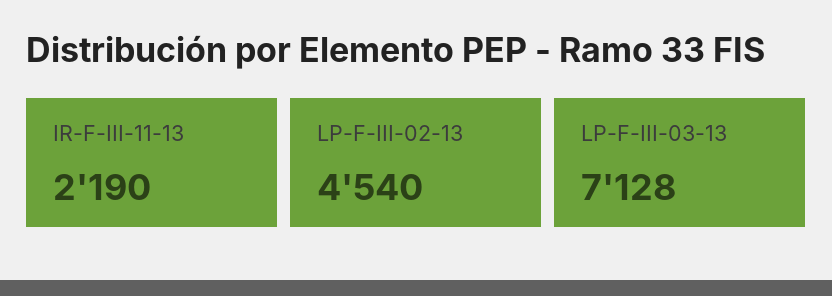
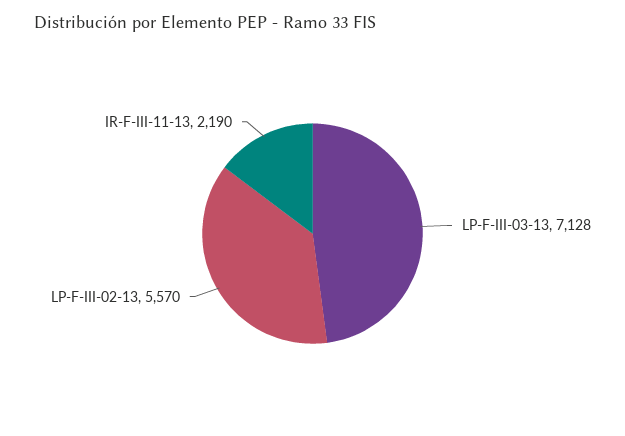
LP-F-III-02-13: 4540 -> 5570

